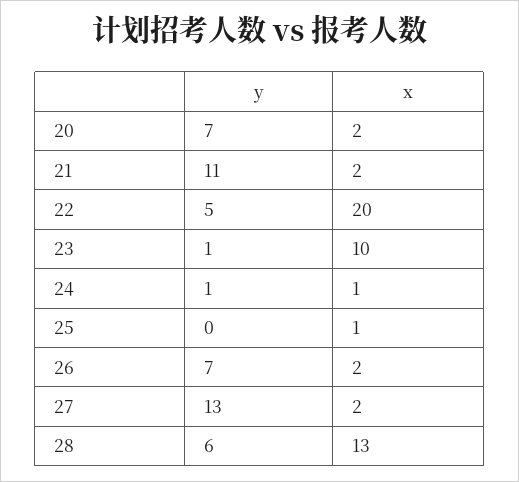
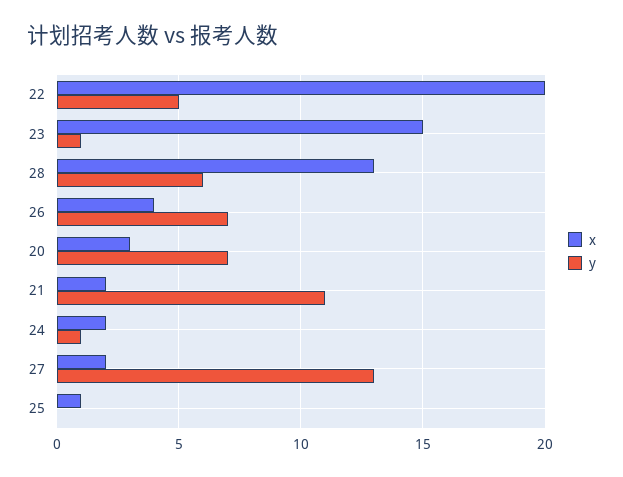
x, 20: 2 -> 3
x, 23: 10 -> 15
x, 24: 1 -> 2
x, 26: 2 -> 4

